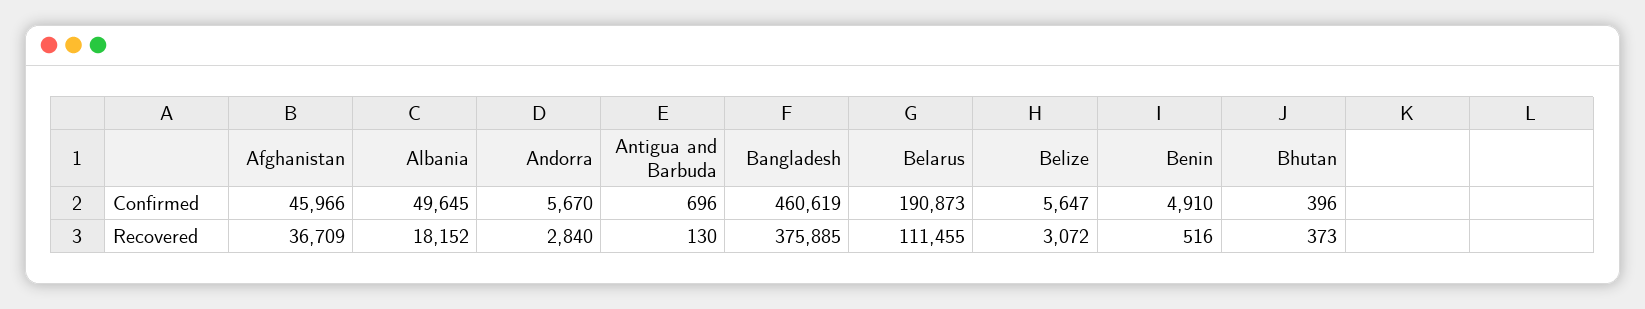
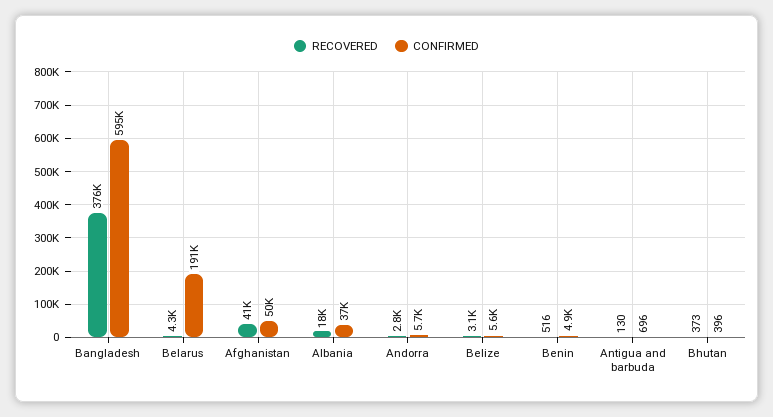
Confirmed, Afghanistan: 45966 -> 50000
Confirmed, Albania: 49645 -> 37000
Confirmed, Bangladesh: 460619 -> 595000
Recovered, Afghanistan: 36709 -> 41000
Recovered, Belarus: 111455 -> 4300

